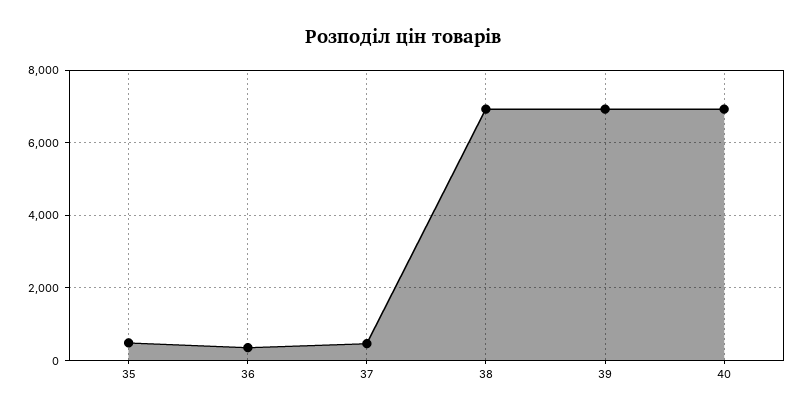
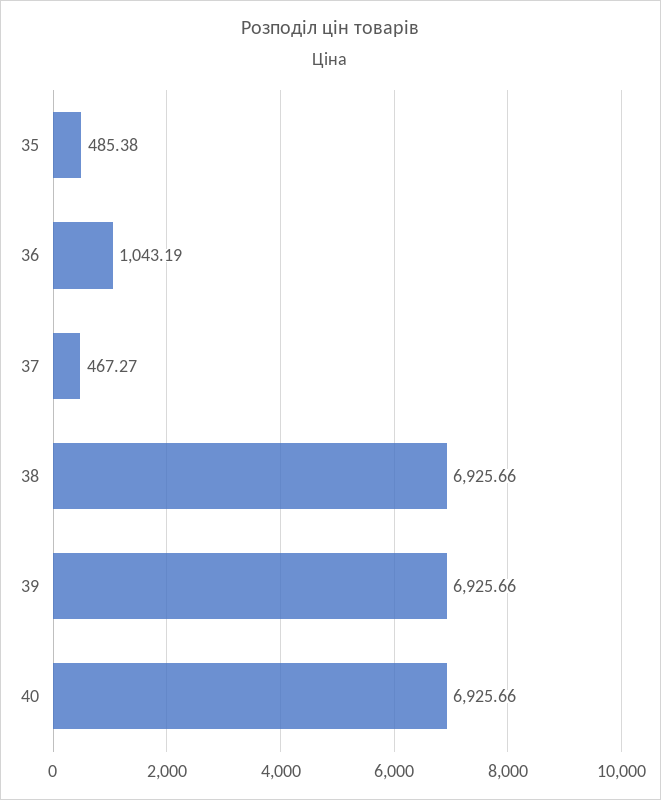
36: 400 -> 1043.19

